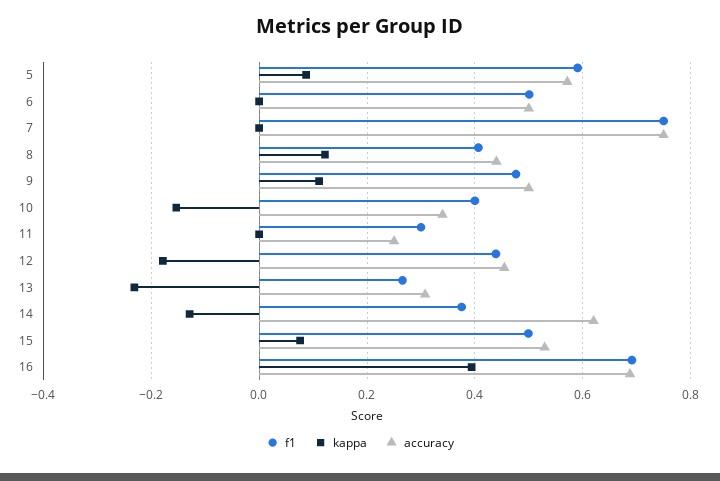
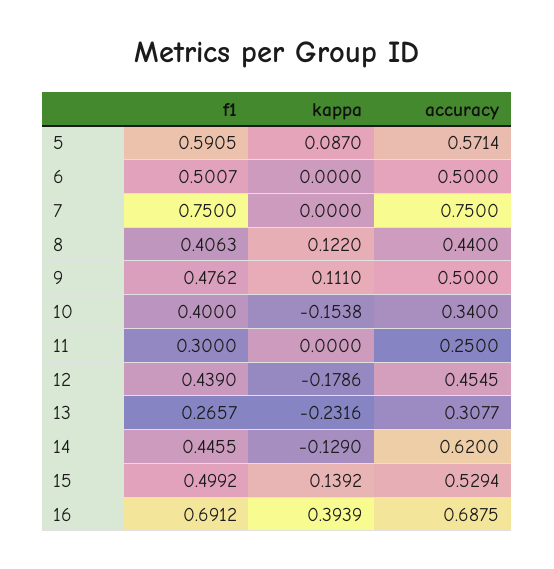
f1, 14: 0.38 -> 0.4455
kappa, 15: 0.08 -> 0.1392

